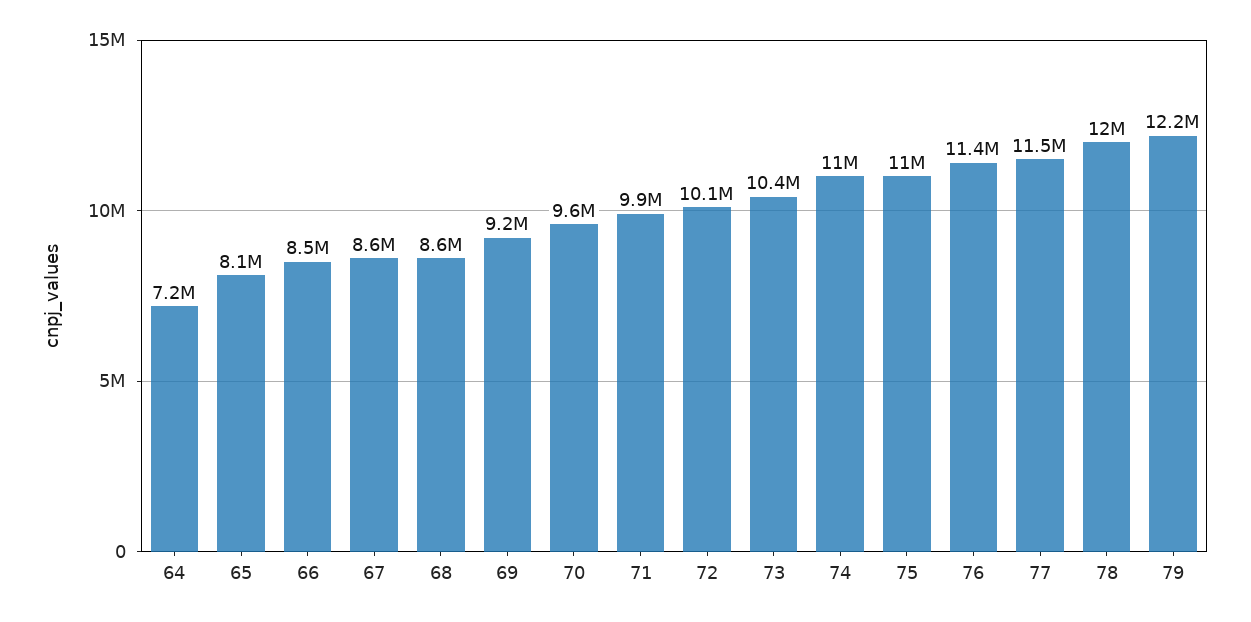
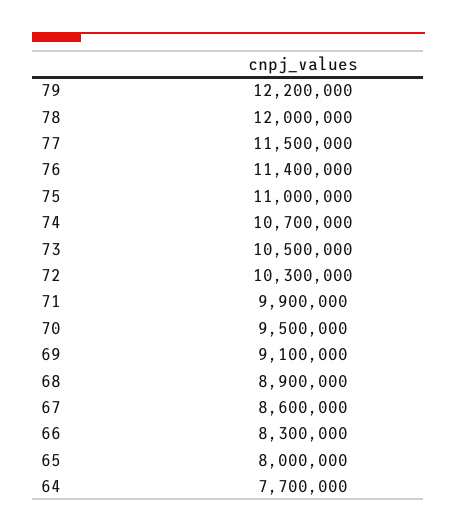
64: 7200000 -> 7700000
65: 8100000 -> 8000000
66: 8500000 -> 8300000
68: 8600000 -> 8900000
69: 9200000 -> 9100000
70: 9600000 -> 9500000
72: 10100000 -> 10300000
73: 10400000 -> 10500000
74: 11000000 -> 10700000

